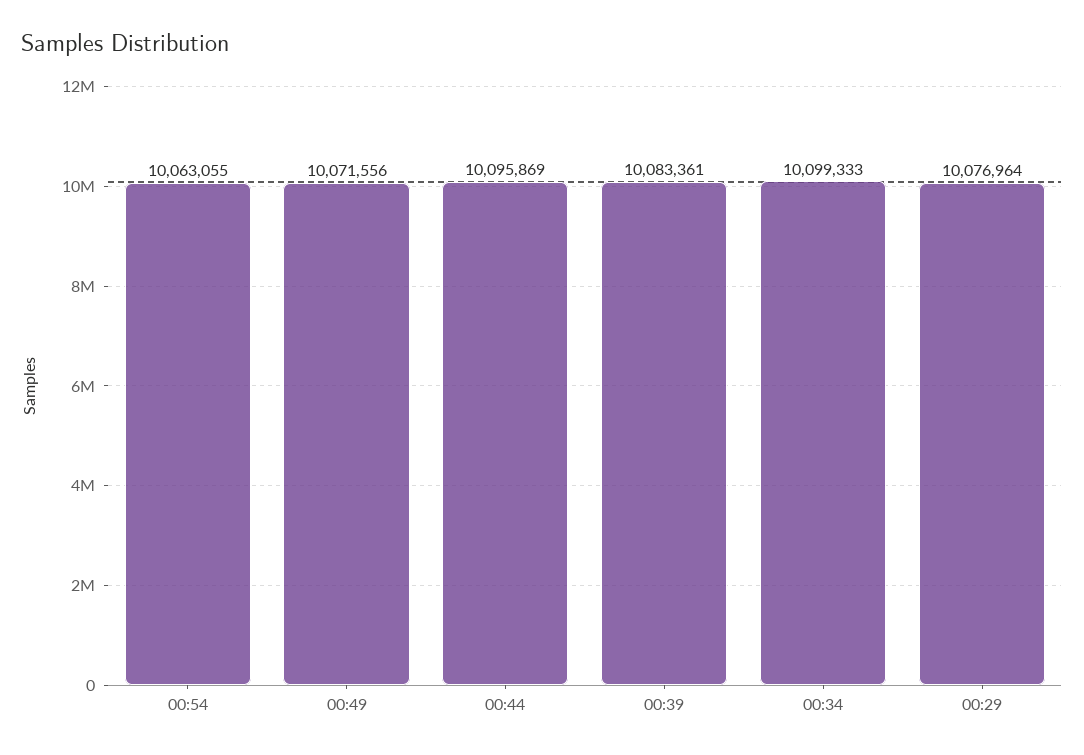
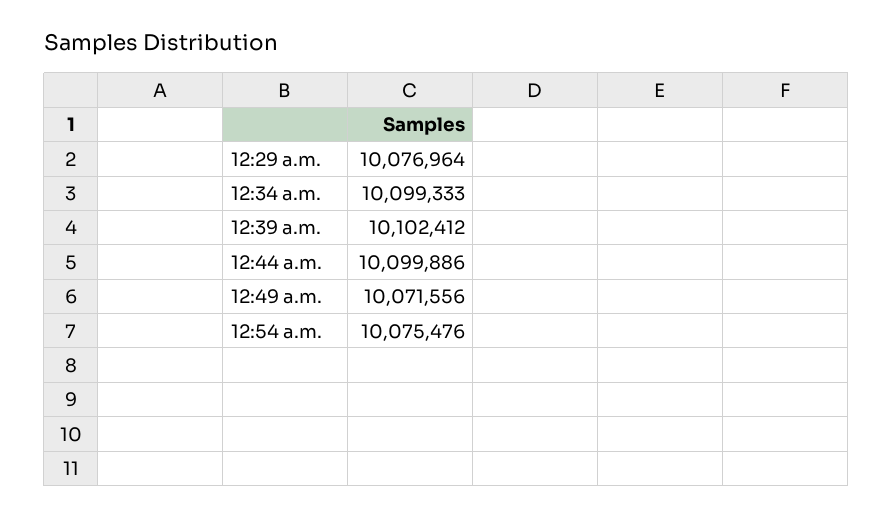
00:54: 10063055 -> 10075476
00:44: 10095869 -> 10099886
00:39: 10083361 -> 10102412

